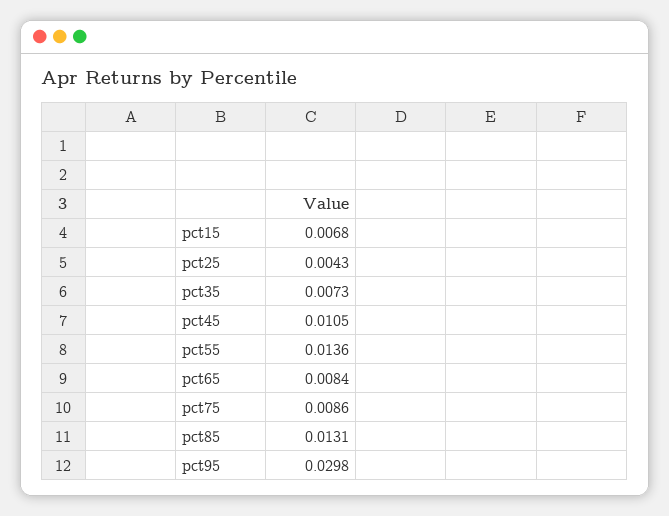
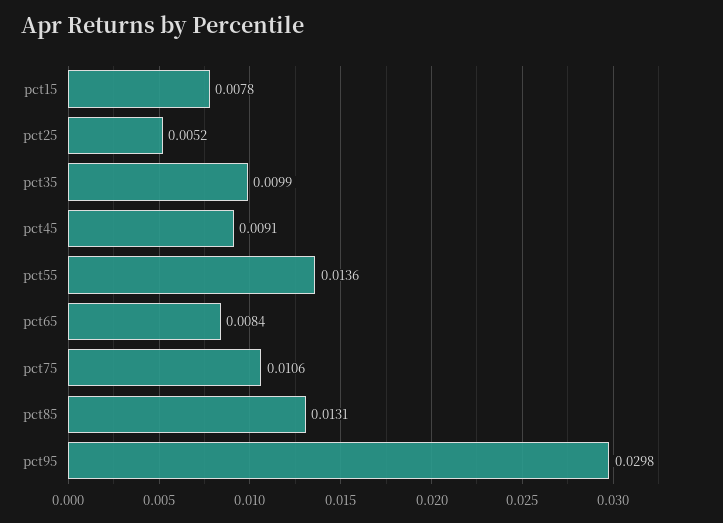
pct15: 0.0068 -> 0.0078
pct25: 0.0043 -> 0.0052
pct35: 0.0073 -> 0.0099
pct45: 0.0105 -> 0.0091
pct75: 0.0086 -> 0.0106

